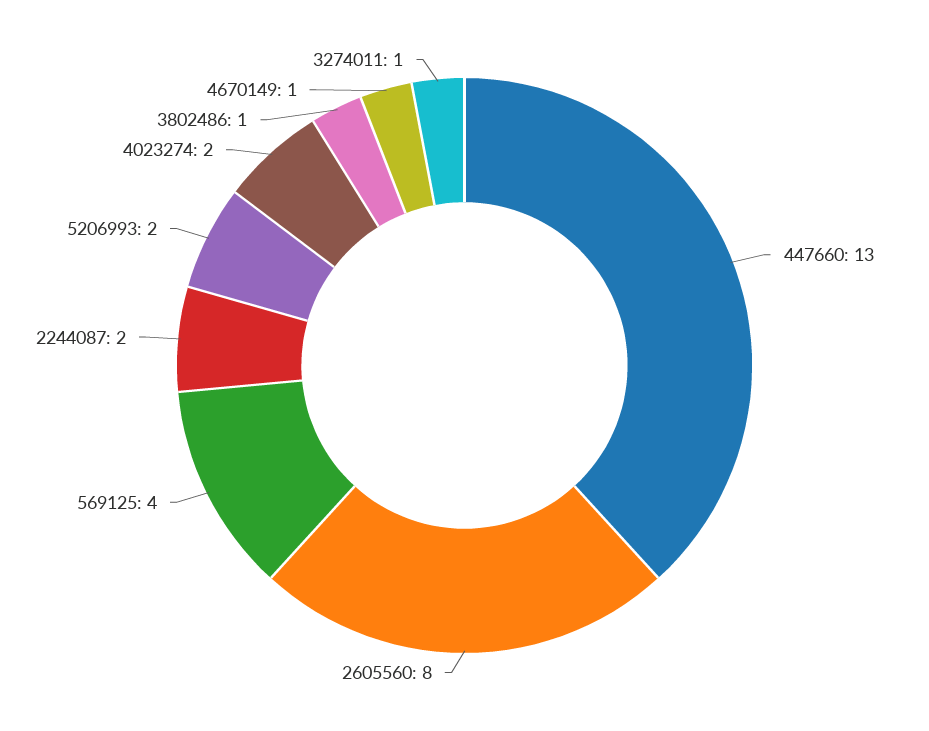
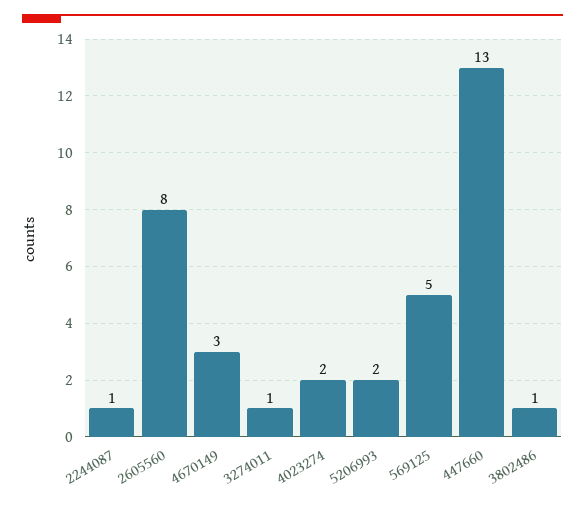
569125: 4 -> 5
2244087: 2 -> 1
4670149: 1 -> 3

